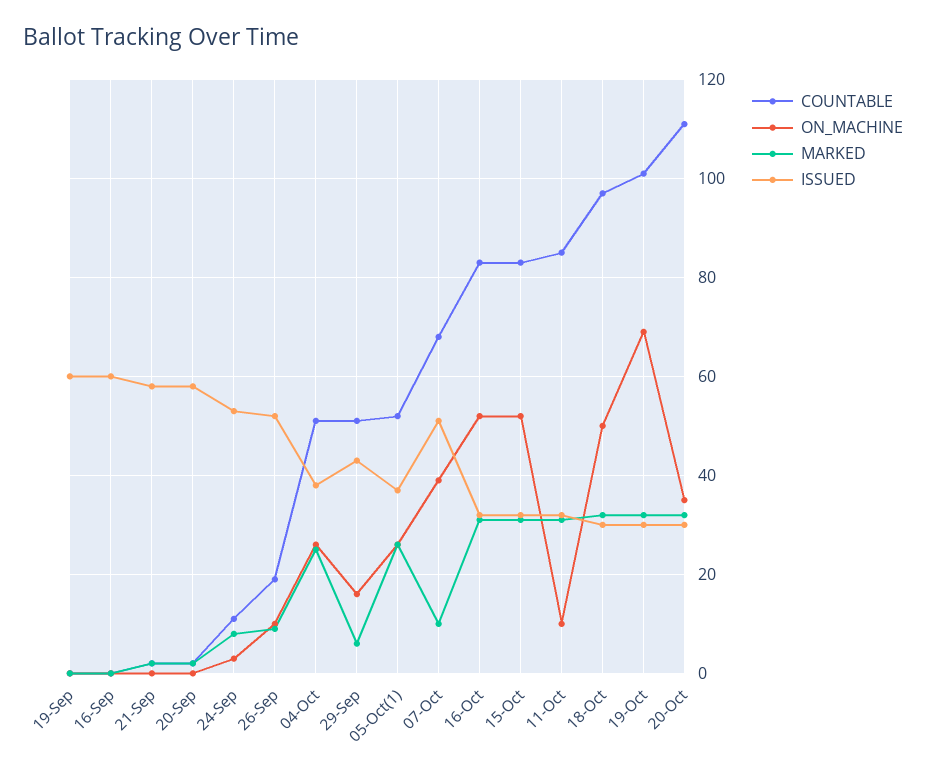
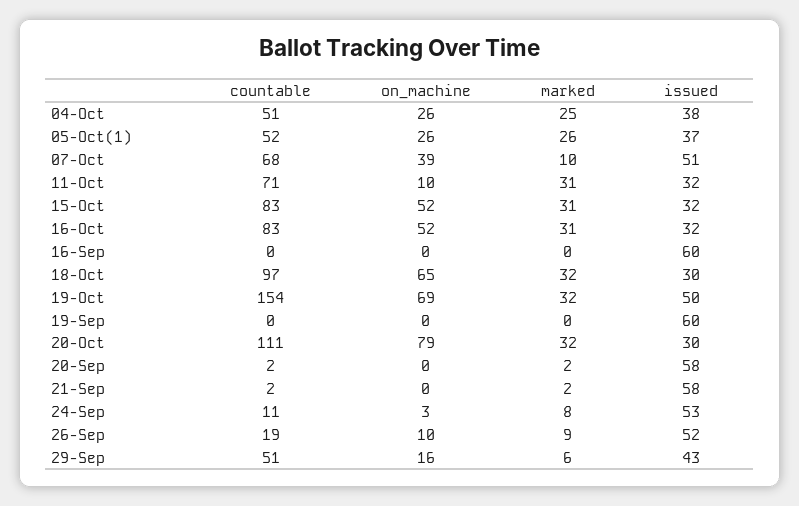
COUNTABLE, 11-Oct: 85 -> 71
ON_MACHINE, 18-Oct: 50 -> 65
COUNTABLE, 19-Oct: 100 -> 154
ISSUED, 19-Oct: 30 -> 50
ON_MACHINE, 20-Oct: 35 -> 79

